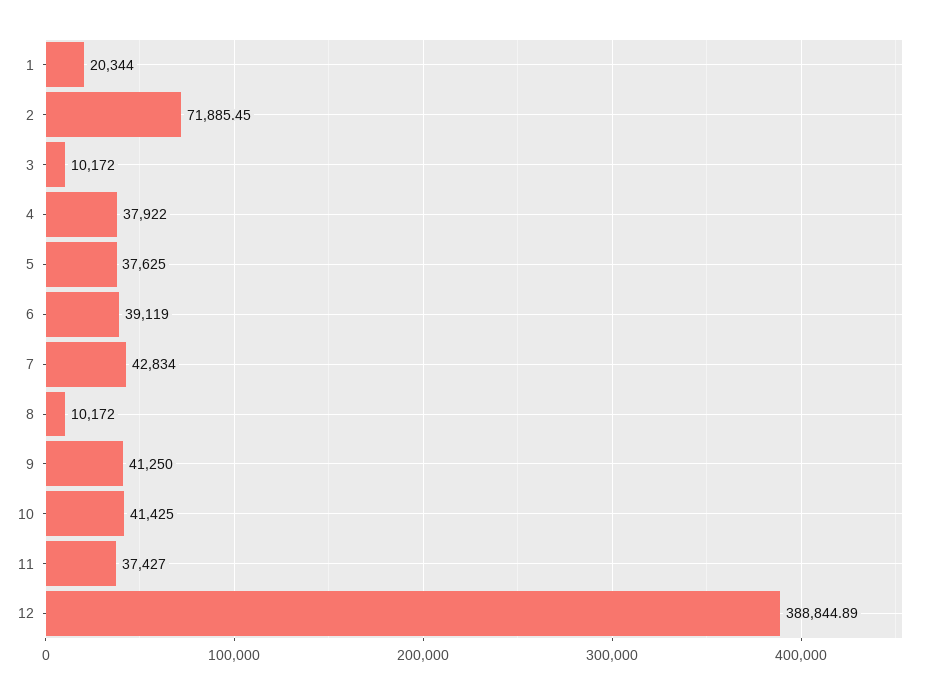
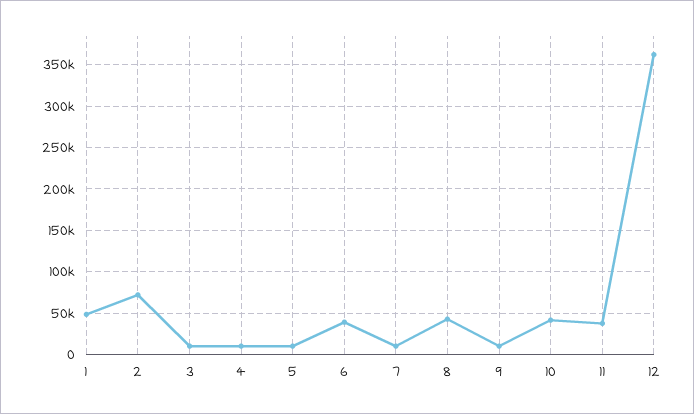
1: 20344 -> 50000
4: 37922 -> 10000
5: 37625 -> 10000
7: 42834 -> 10000
8: 10172 -> 40000
9: 41250 -> 10000
12: 388844.89 -> 360000

